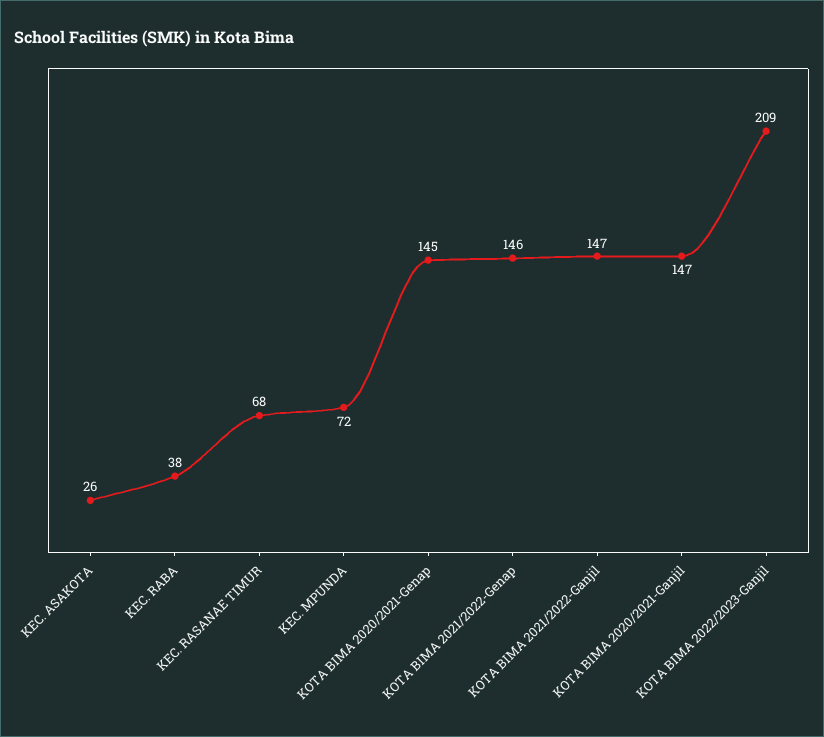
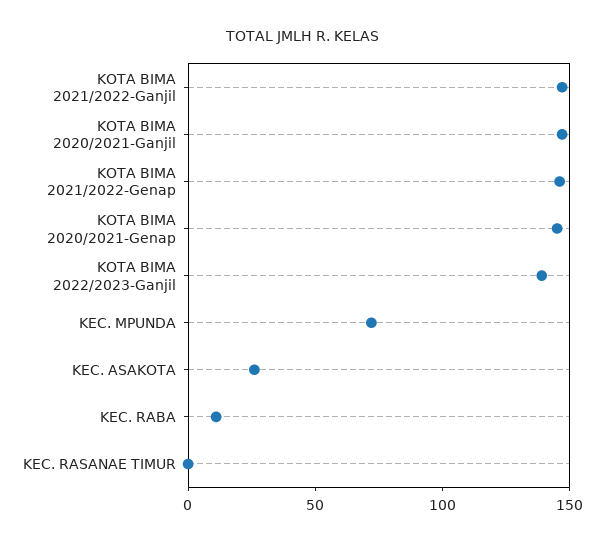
KEC. RABA: 38 -> 10
KEC. RASANAE TIMUR: 68 -> 0
KOTA BIMA 2022/2023-Ganjil: 209 -> 140

